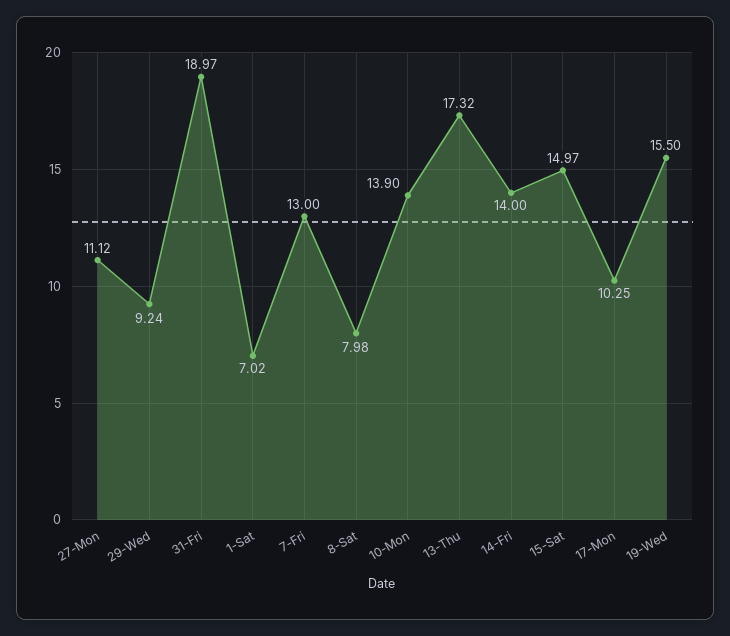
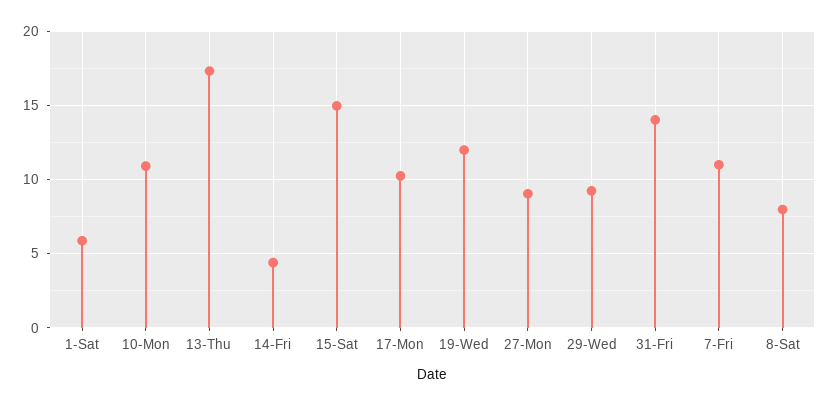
27-Mon: 11.12 -> 9
31-Fri: 18.97 -> 14
1-Sat: 7.02 -> 6
7-Fri: 13 -> 11
10-Mon: 13.9 -> 11
14-Fri: 14 -> 4.5
19-Wed: 15.5 -> 12

